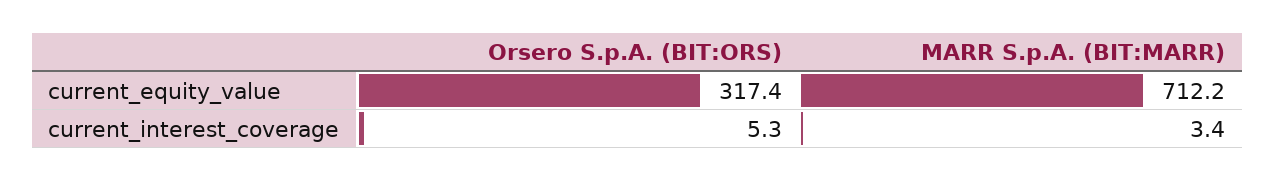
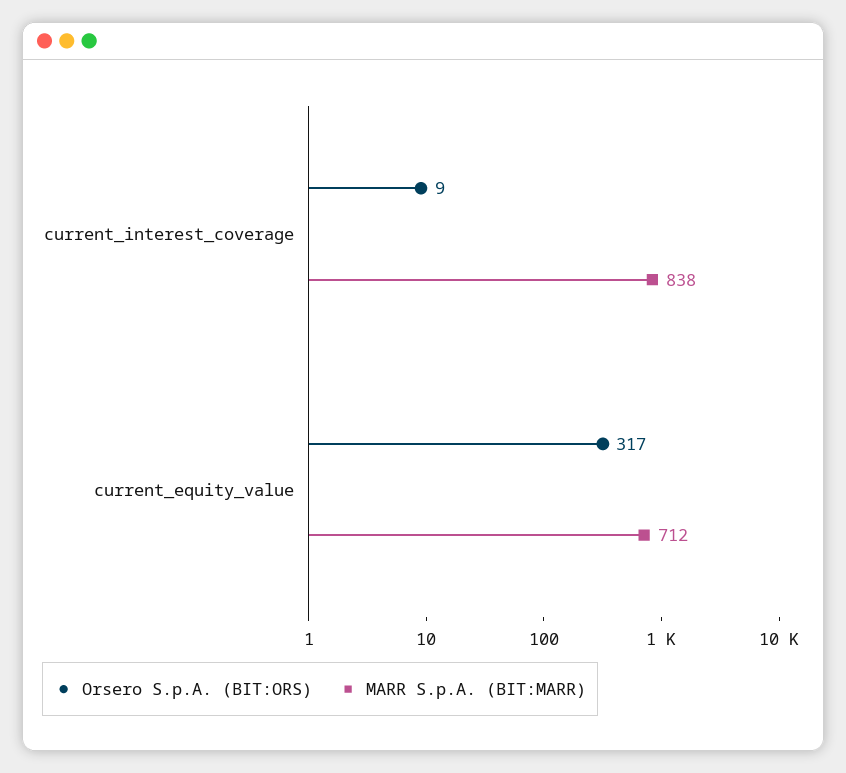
Orsero S.p.A. (BIT:ORS), current_interest_coverage: 5.3 -> 9
MARR S.p.A. (BIT:MARR), current_interest_coverage: 3.4 -> 838

